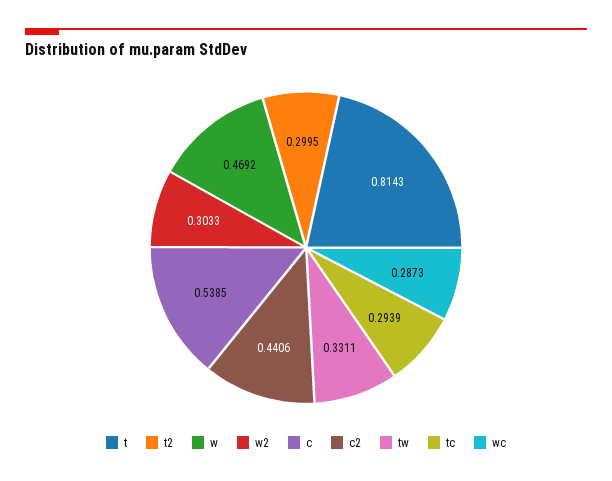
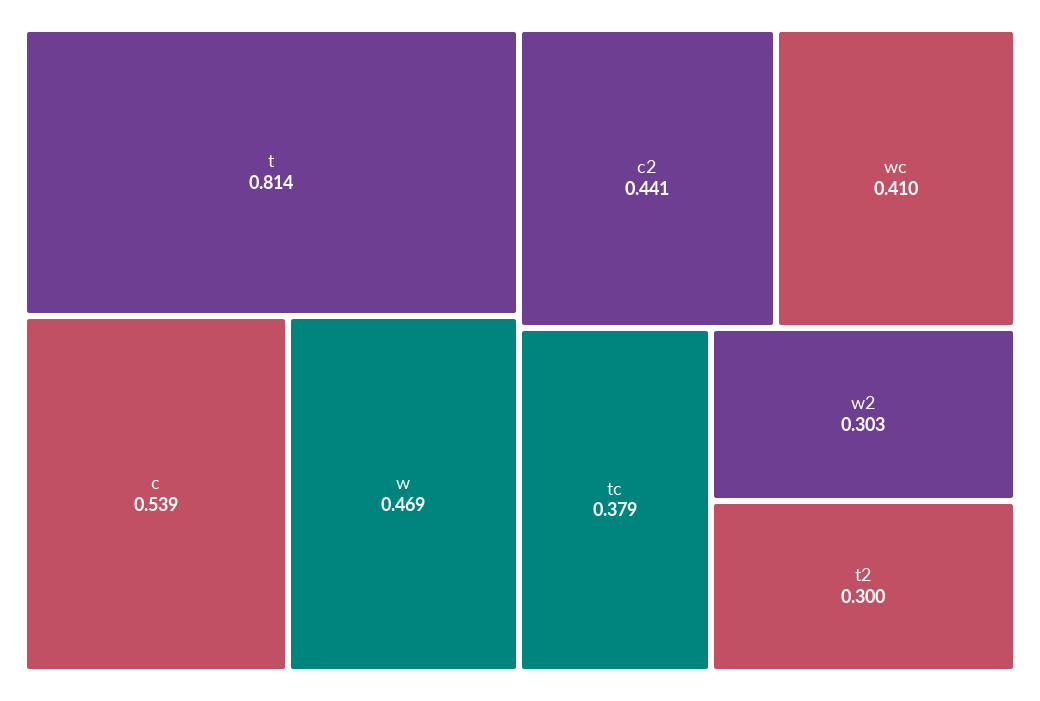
tw: 0.3311 -> none
tc: 0.2939 -> 0.379
wc: 0.2873 -> 0.41

